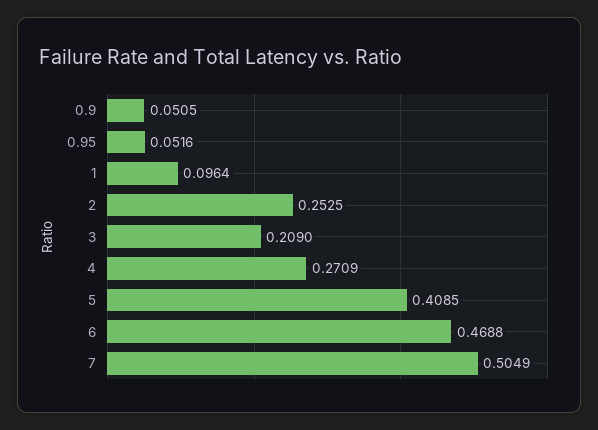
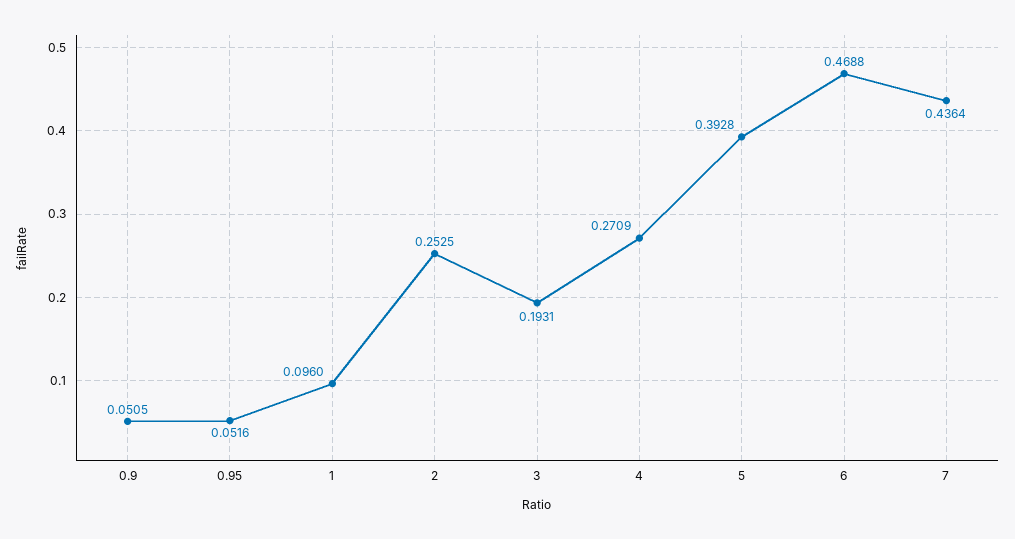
1: 0.0964 -> 0.096
3: 0.209 -> 0.1931
5: 0.4085 -> 0.3928
7: 0.5049 -> 0.4364

